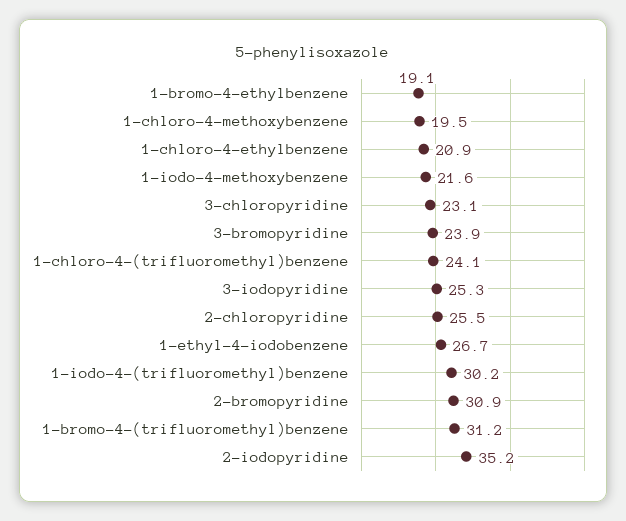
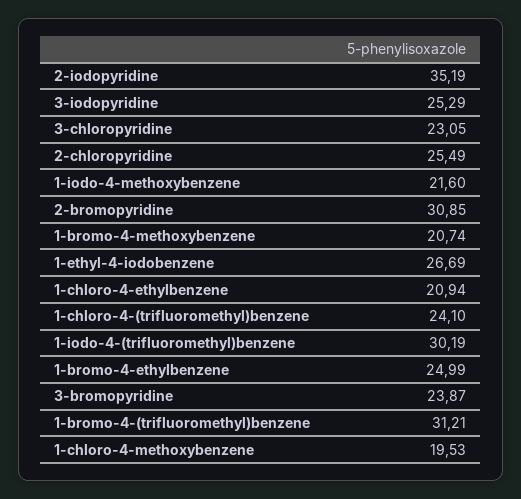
1-bromo-4-ethylbenzene: 19.1 -> 24.99
1-bromo-4-methoxybenzene: none -> 20.74

